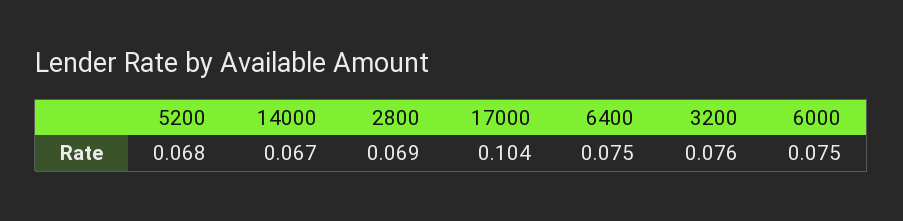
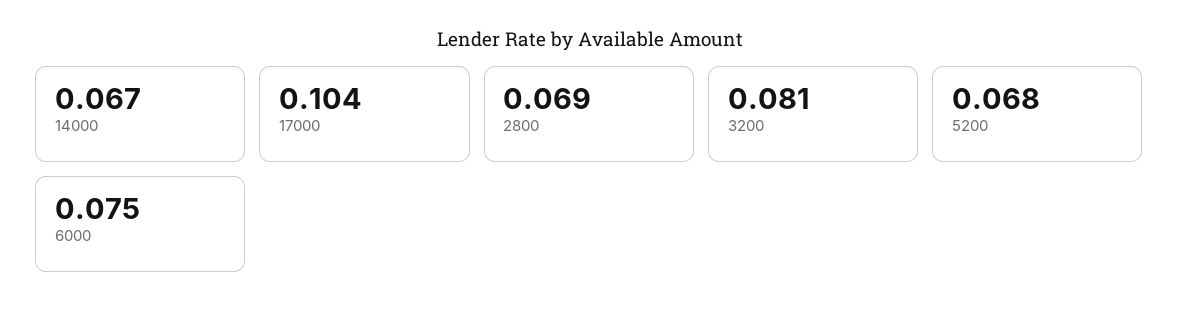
6400: 0.075 -> none
3200: 0.076 -> 0.081

